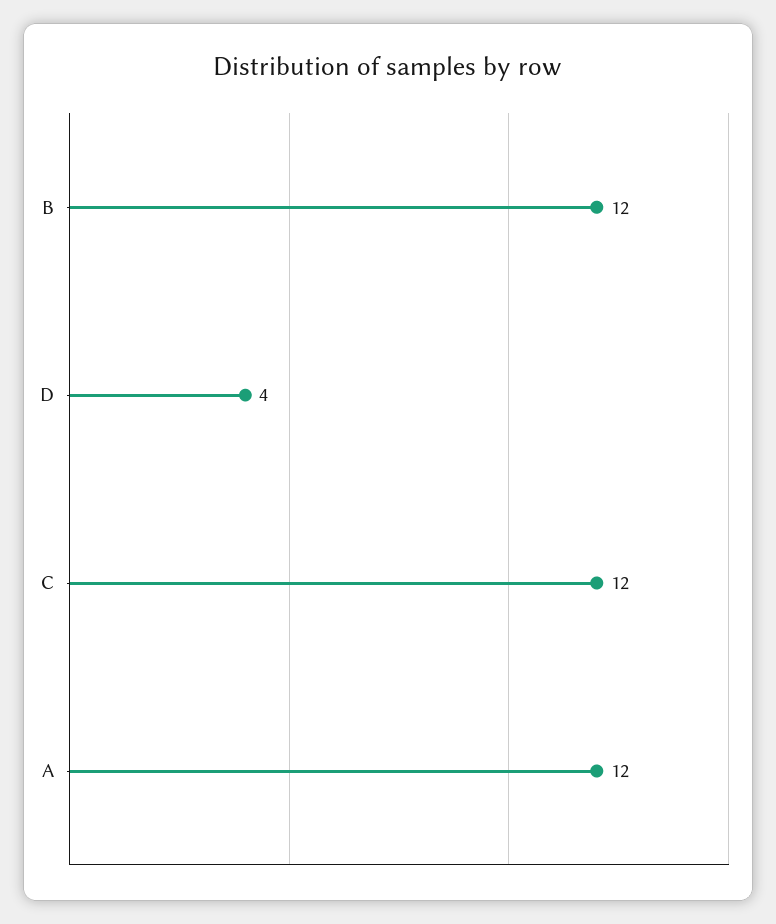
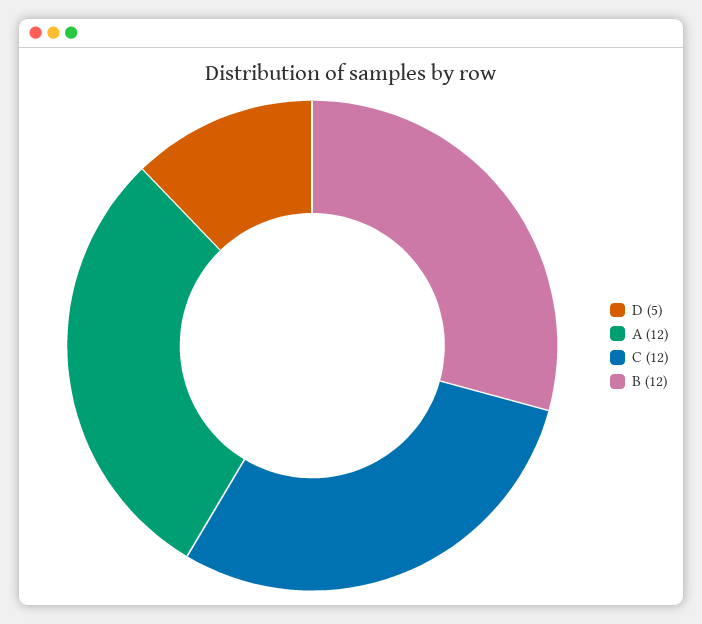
D: 4 -> 5

